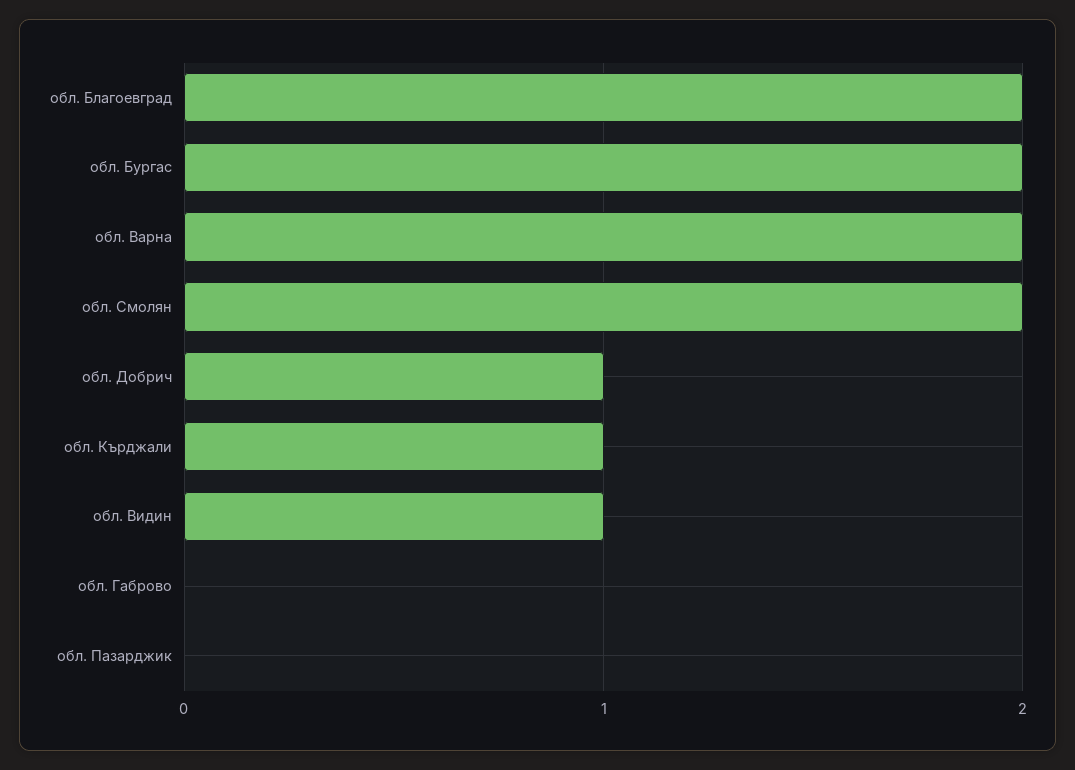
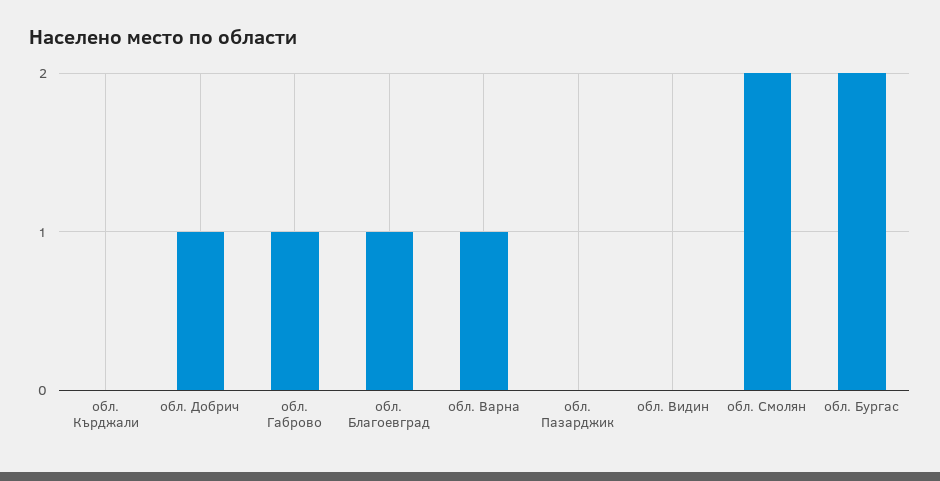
обл. Благоевград: 2 -> 1
обл. Варна: 2 -> 1
обл. Кърджали: 1 -> 0
обл. Видин: 1 -> 0
обл. Габрово: 0 -> 1

